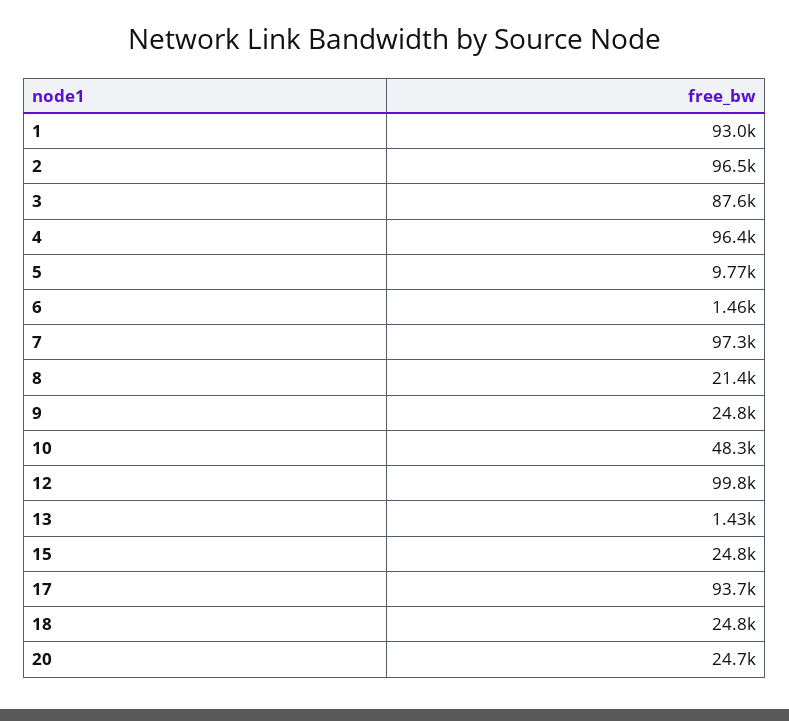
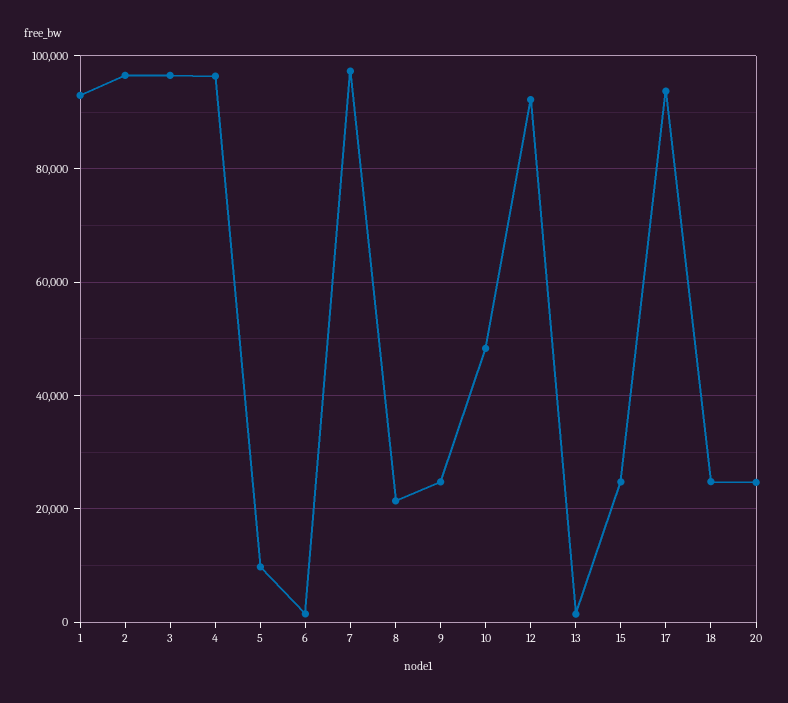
3: 87600 -> 96000
12: 99800 -> 92000

